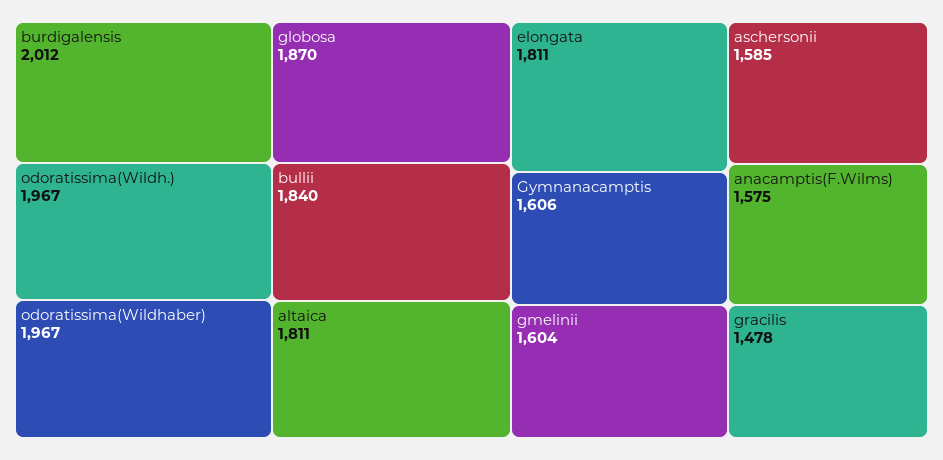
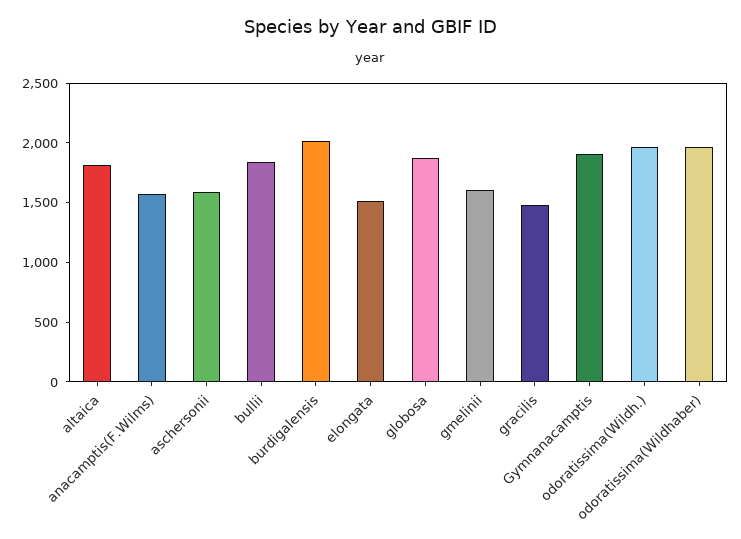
elongata: 1811 -> 1500
Gymnanacamptis: 1606 -> 1900

